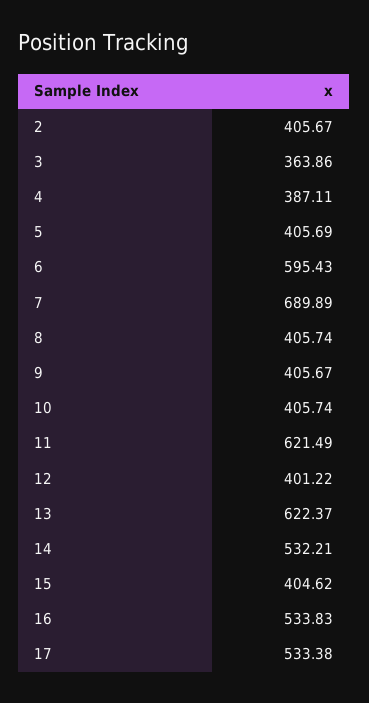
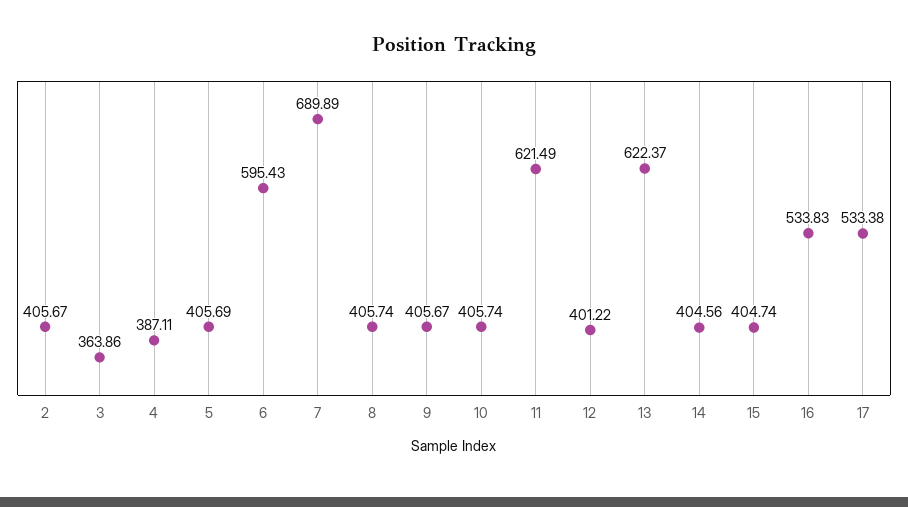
14: 532.21 -> 404.56
15: 404.62 -> 404.74

